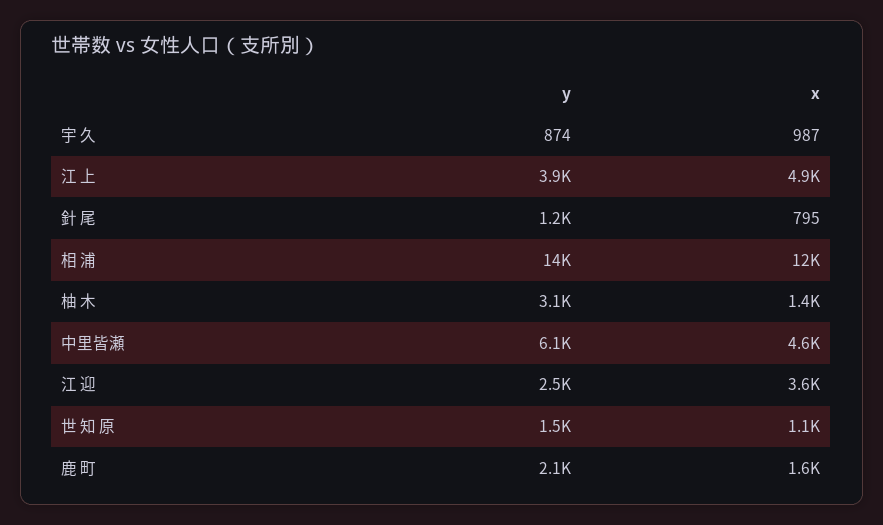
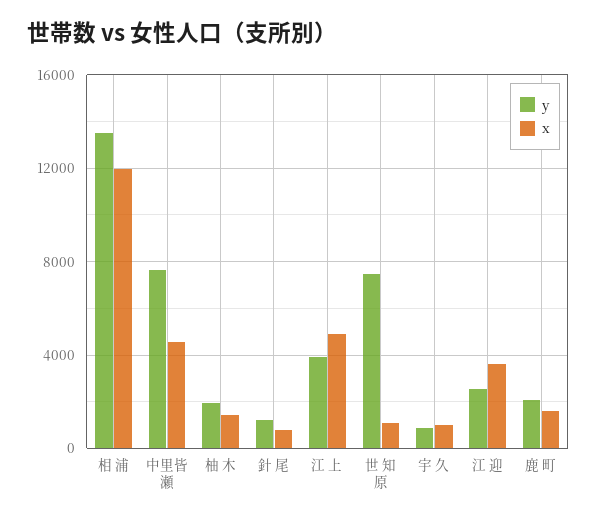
y, 柚 木: 3100 -> 2000
y, 中里皆瀬: 6100 -> 7500
y, 世 知 原: 1500 -> 7500

